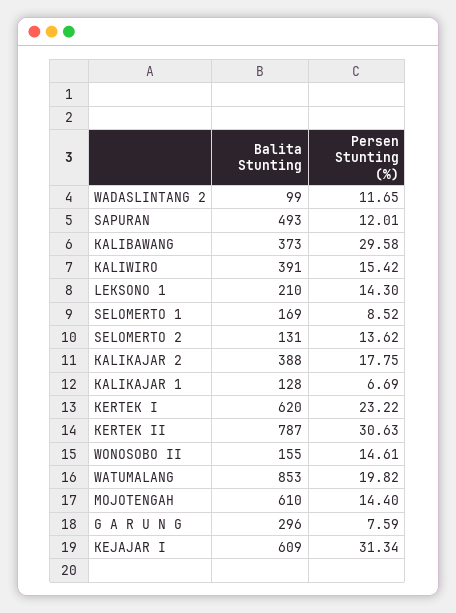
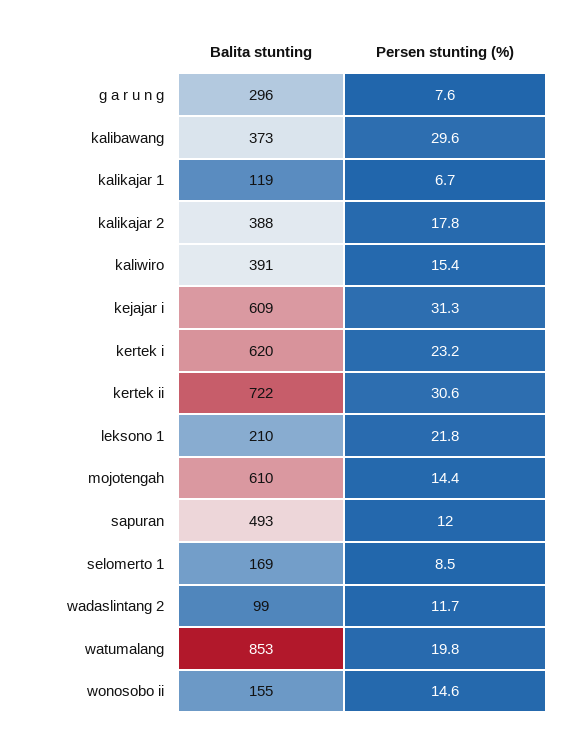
Persen Stunting (%), LEKSONO 1: 14.3 -> 21.8
Balita Stunting, SELOMERTO 2: 131 -> none
Persen Stunting (%), SELOMERTO 2: 13.62 -> none
Balita Stunting, KALIKAJAR 1: 128 -> 119
Balita Stunting, KERTEK II: 787 -> 722

